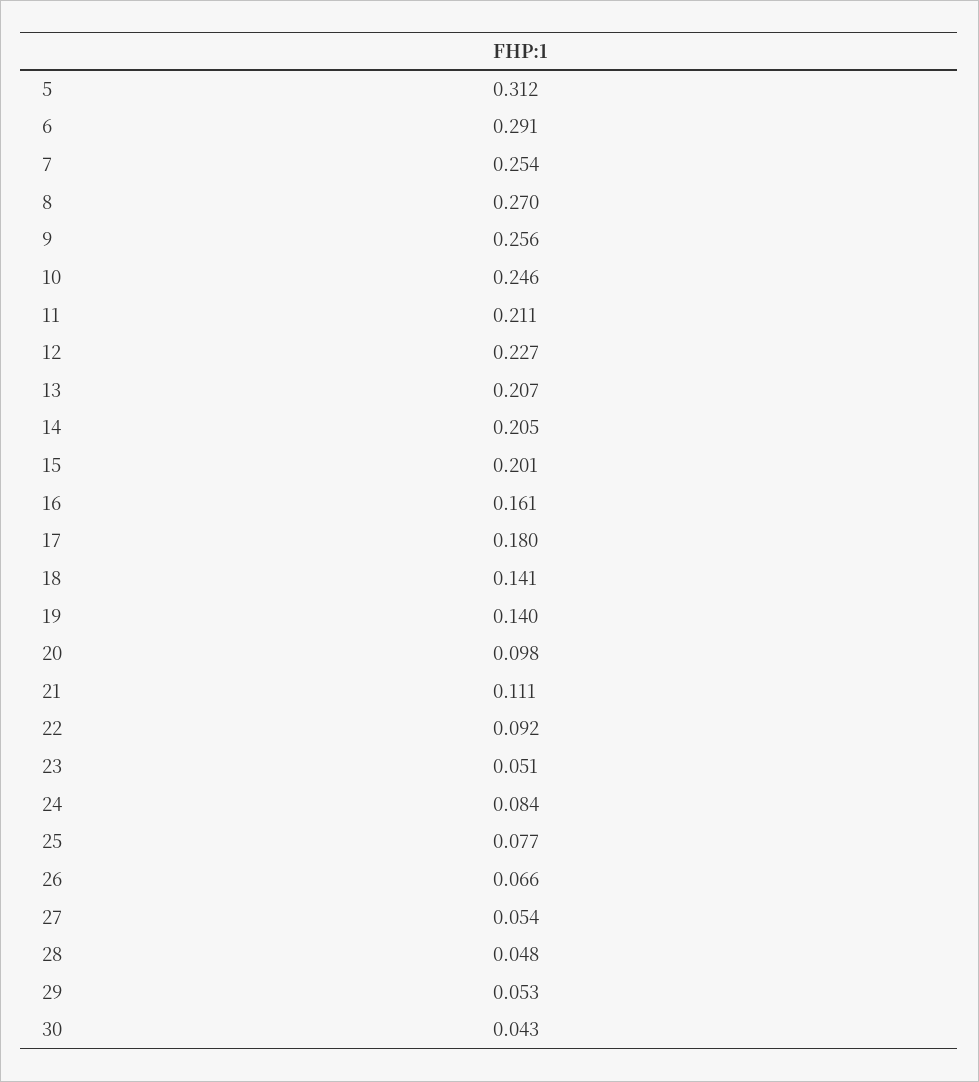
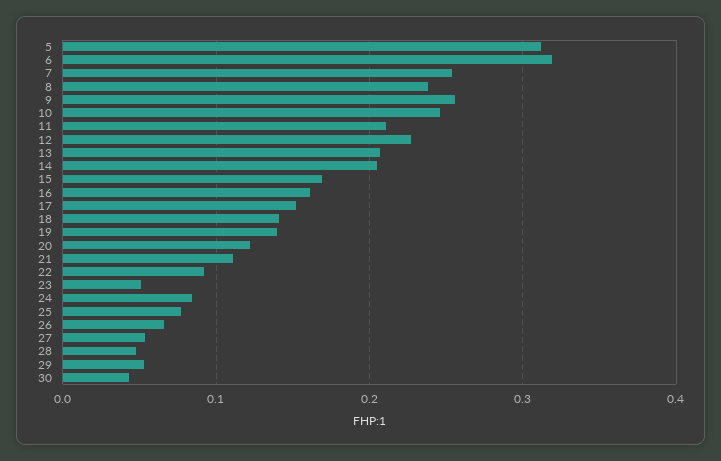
6: 0.291 -> 0.32
8: 0.27 -> 0.24
15: 0.201 -> 0.17
17: 0.18 -> 0.15
20: 0.098 -> 0.12

